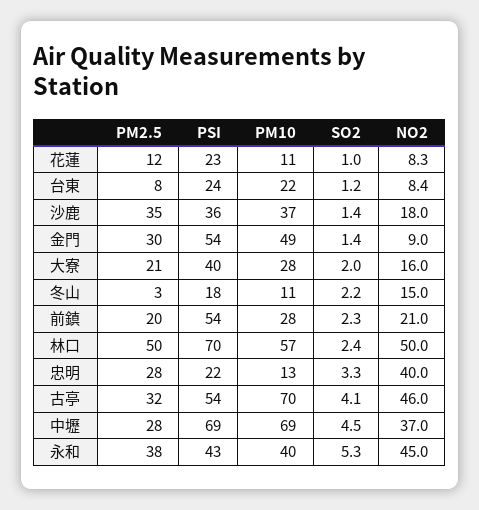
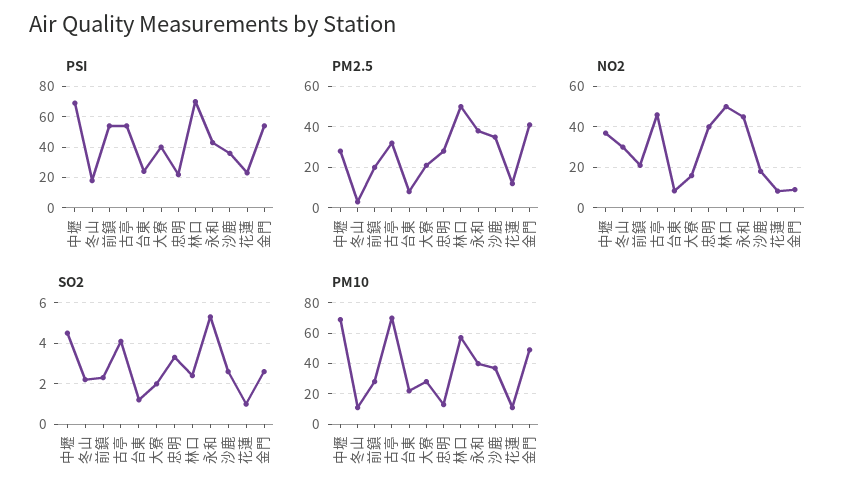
SO2, 沙鹿: 1.4 -> 2.5
PM2.5, 金門: 30 -> 40
SO2, 金門: 1.4 -> 2.5
NO2, 冬山: 15 -> 30

